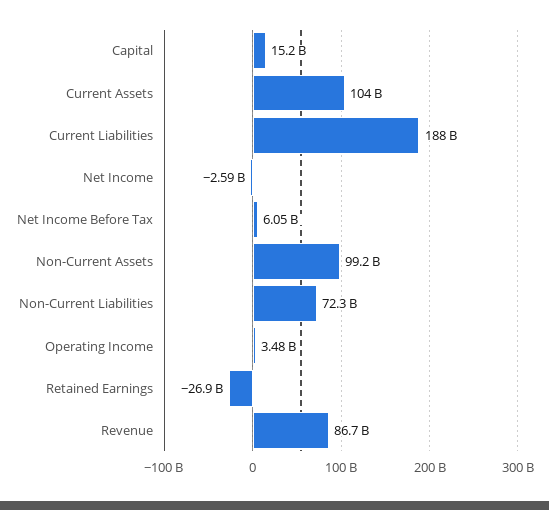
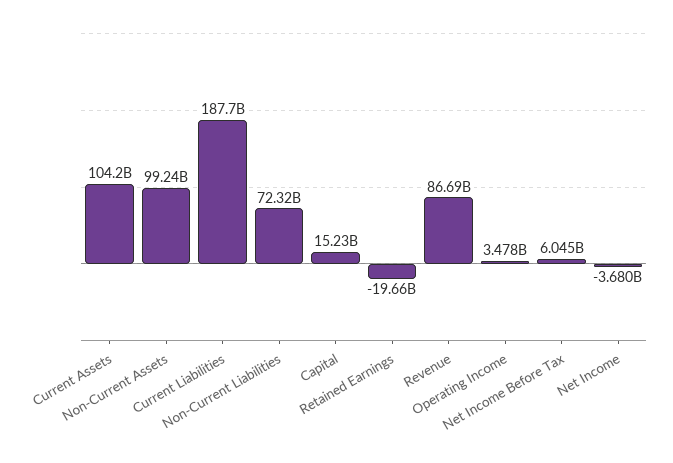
Net Income: -2590000000 -> -3680000000
Retained Earnings: -26900000000 -> -19660000000

